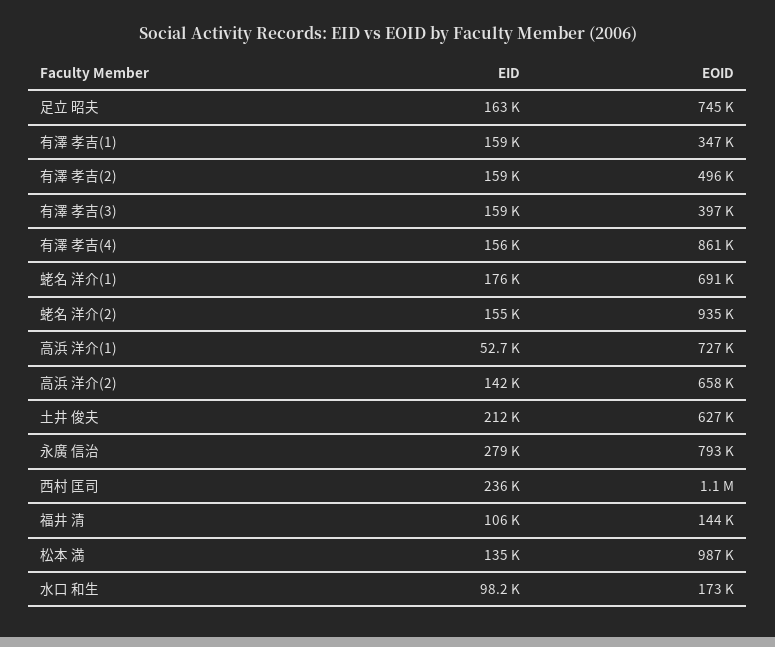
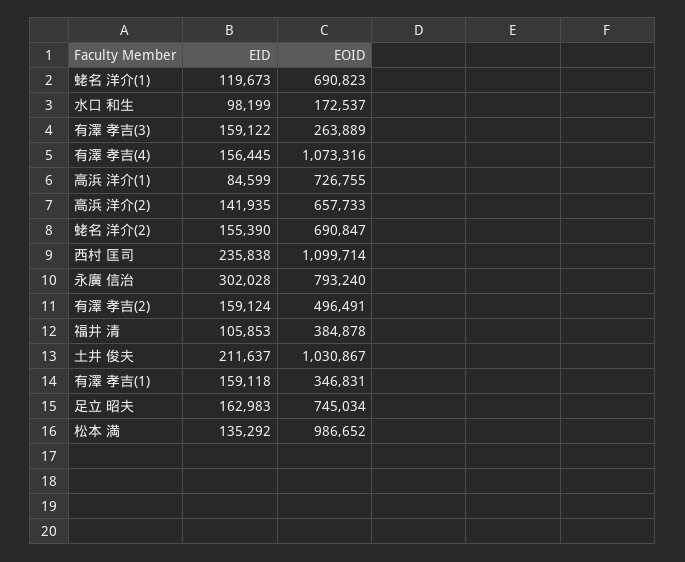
EOID, 有澤 孝吉(3): 397000 -> 263889
EOID, 有澤 孝吉(4): 861000 -> 1073316
EID, 蛯名 洋介(1): 176000 -> 119673
EOID, 蛯名 洋介(2): 935000 -> 690847
EID, 高浜 洋介(1): 52700 -> 84599
EOID, 土井 俊夫: 627000 -> 1030867
EID, 永廣 信治: 279000 -> 302028
EOID, 福井 清: 144000 -> 384878

